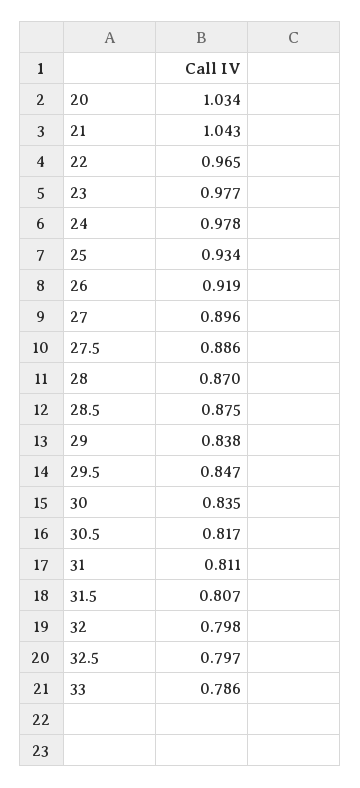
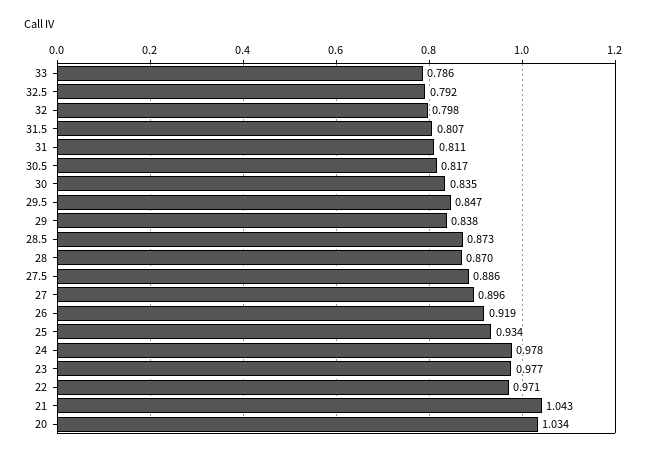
22: 0.965 -> 0.971
28.5: 0.875 -> 0.873
32.5: 0.797 -> 0.792

